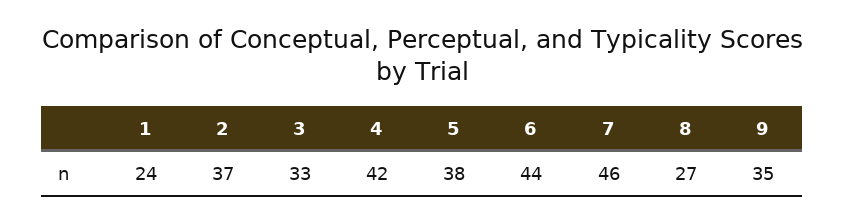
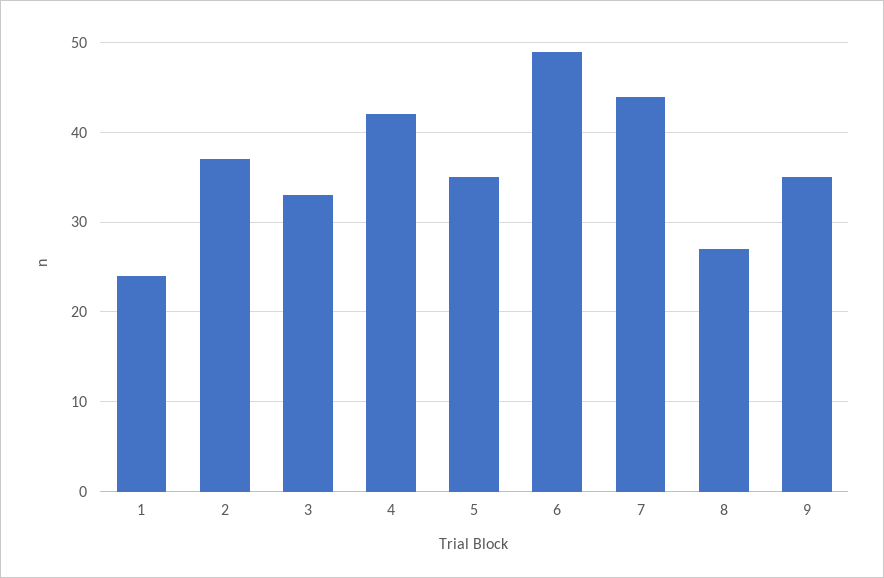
5: 38 -> 35
6: 44 -> 49
7: 46 -> 44

